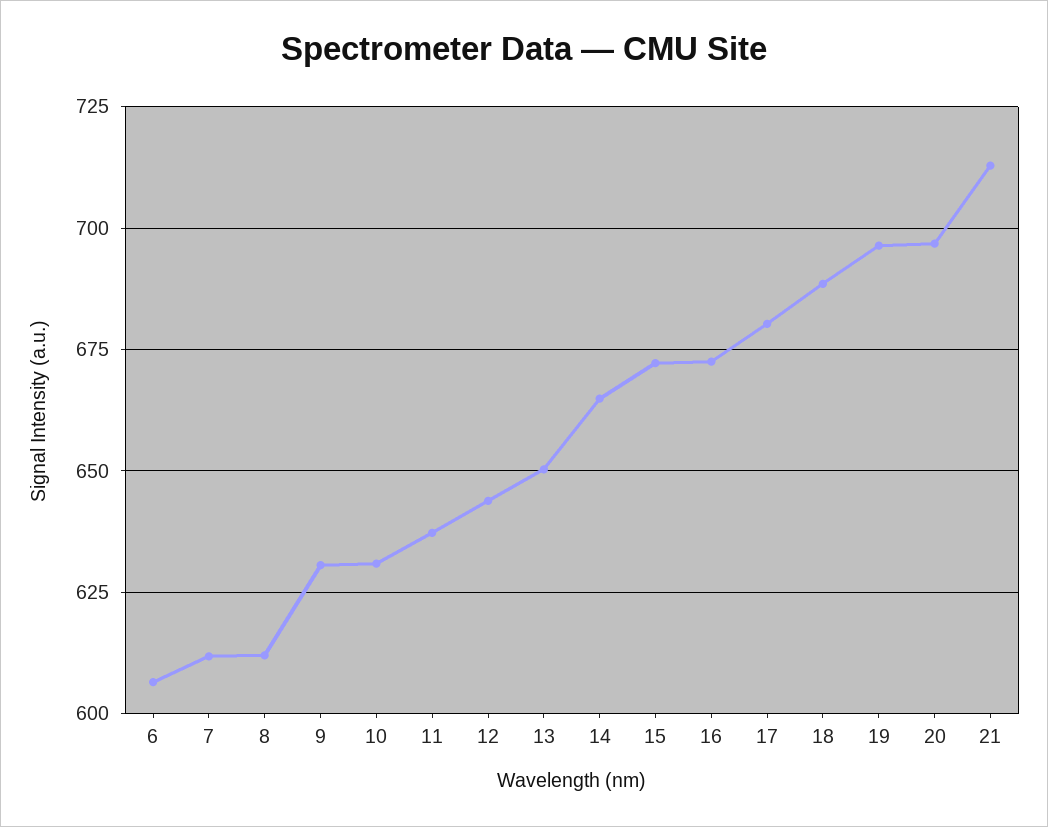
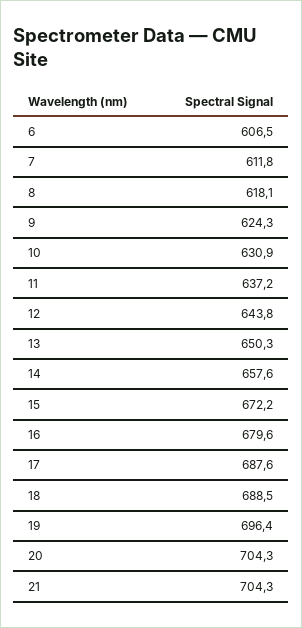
8: 612.5 -> 618.1
9: 630 -> 624.3
14: 665 -> 657.6
16: 672.5 -> 679.6
17: 680 -> 687.6
20: 697.5 -> 704.3
21: 712.5 -> 704.3

